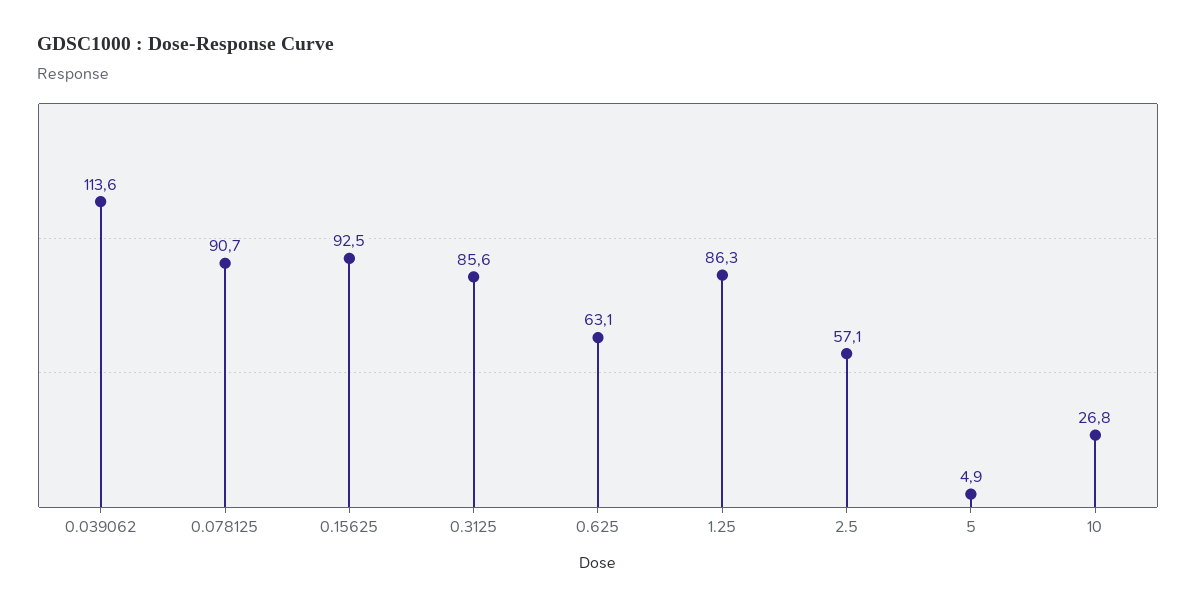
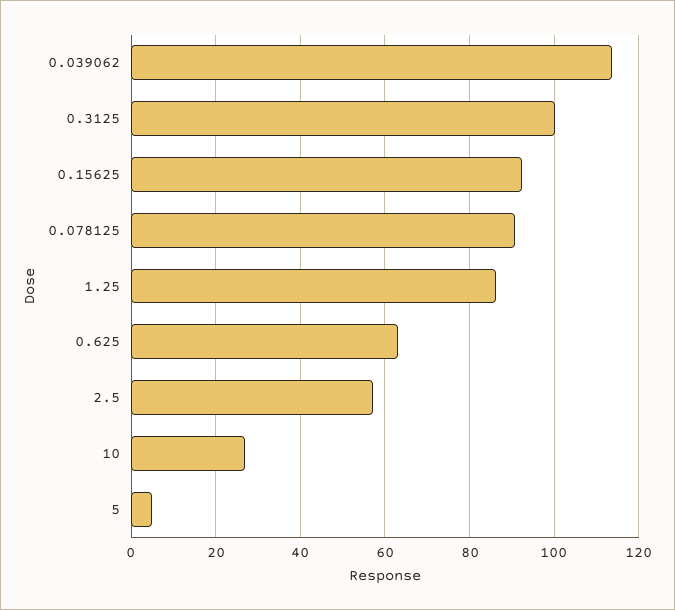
0.3125: 85.6 -> 100

